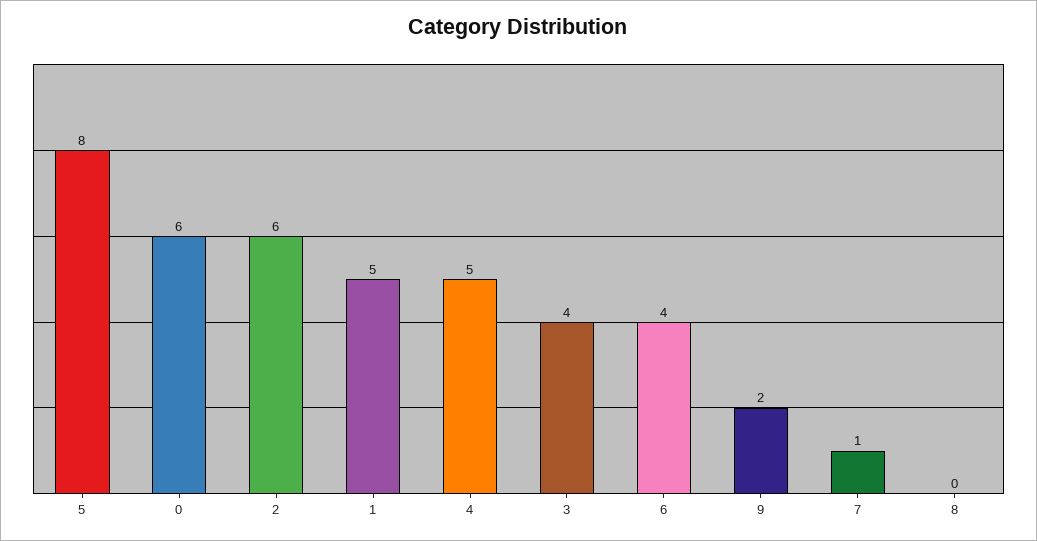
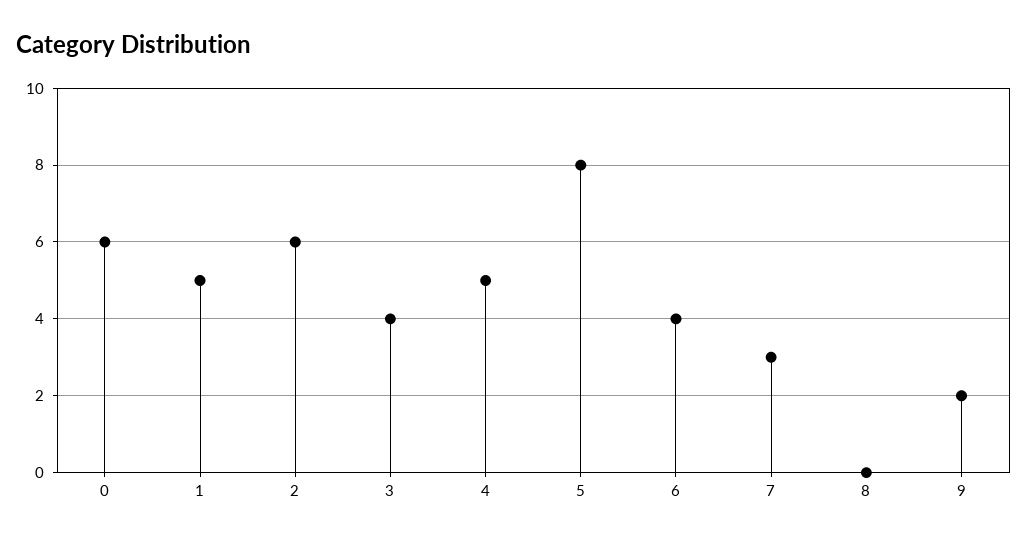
7: 1 -> 3

